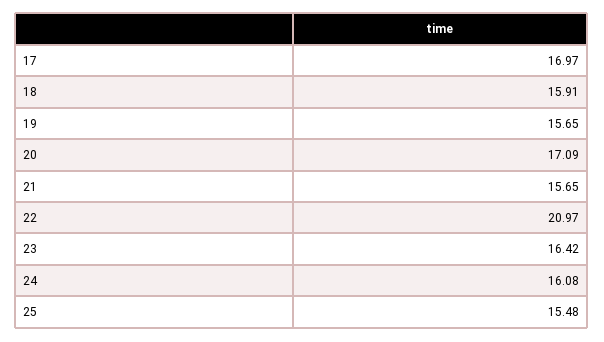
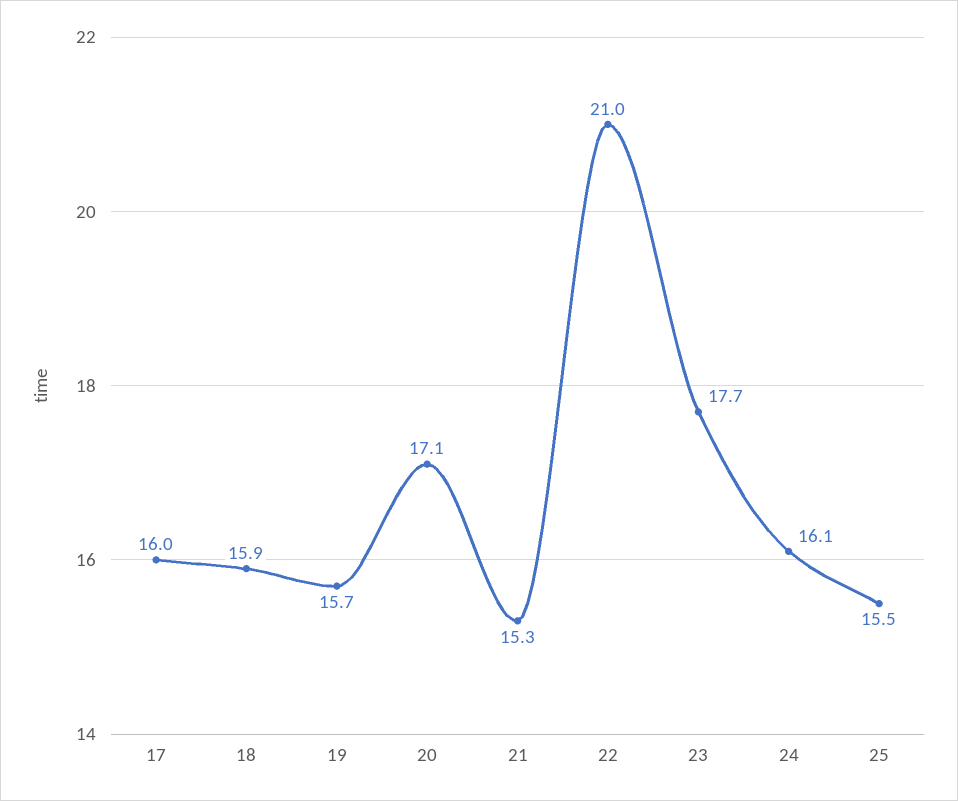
17: 16.97 -> 16
21: 15.65 -> 15.3
23: 16.42 -> 17.7

